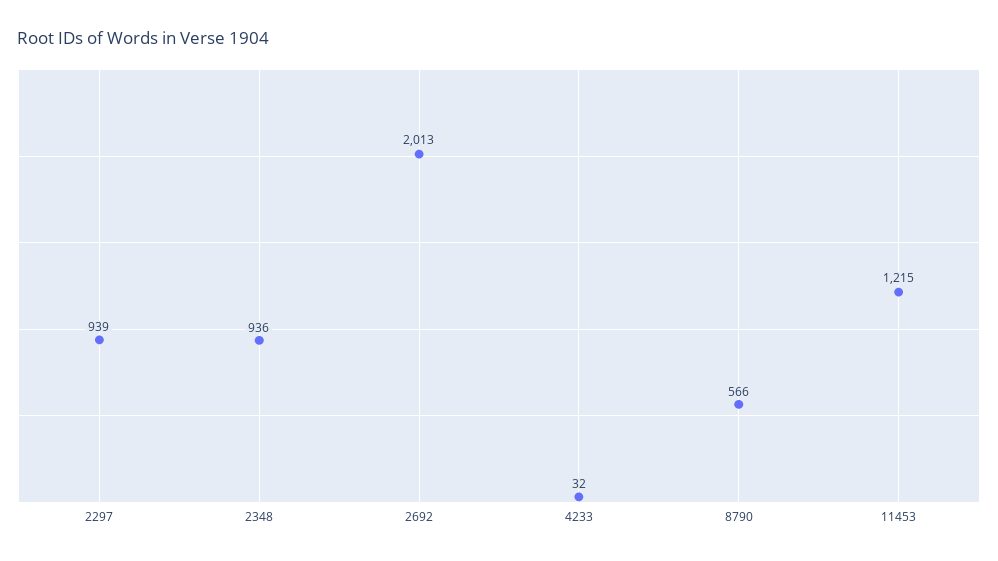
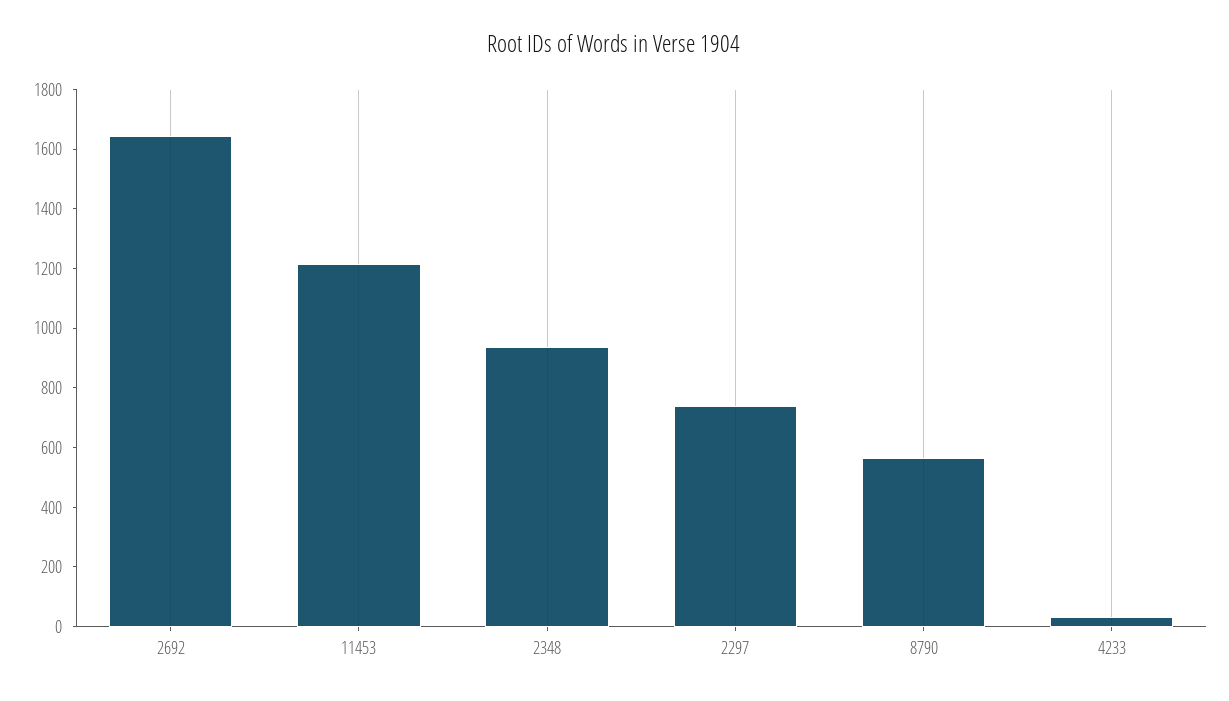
2297: 939 -> 750
2692: 2013 -> 1650

